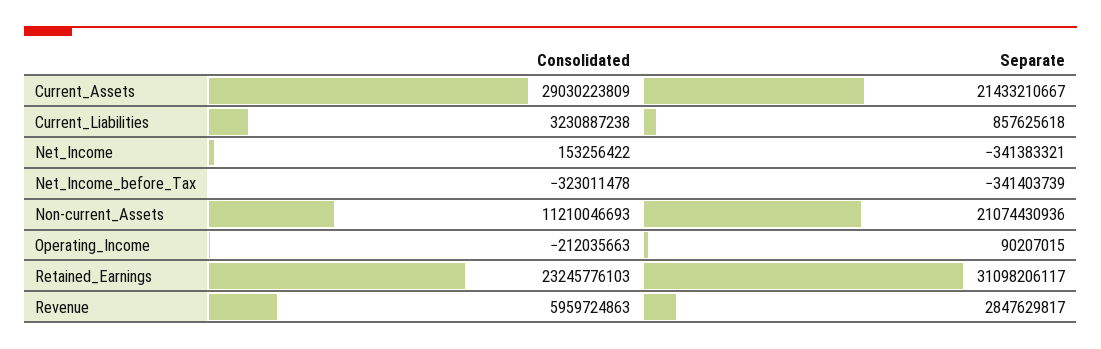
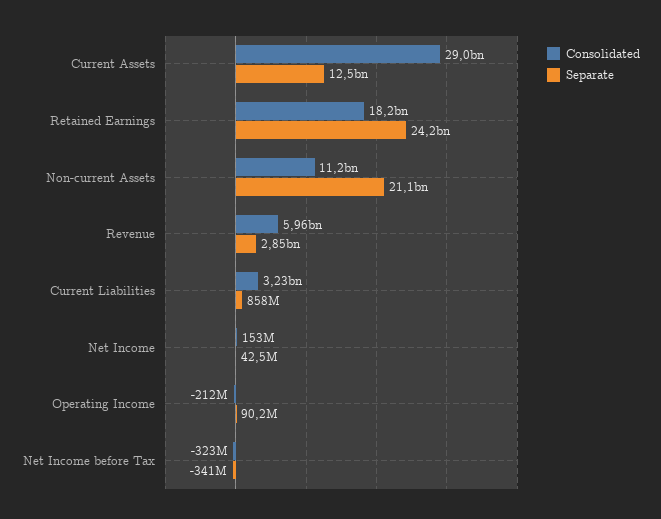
Separate, Current_Assets: 21433210667 -> 12500000000
Separate, Net_Income: -341383321 -> 42500000
Consolidated, Retained_Earnings: 23245776103 -> 18200000000
Separate, Retained_Earnings: 31098206117 -> 24200000000

